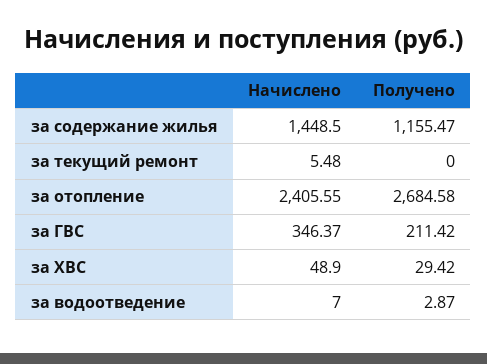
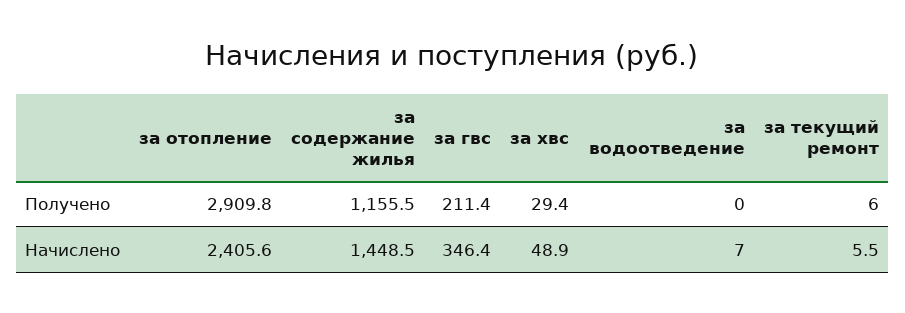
Получено, за текущий ремонт: 0 -> 6
Получено, за отопление: 2684.58 -> 2909.8
Получено, за водоотведение: 2.87 -> 0

